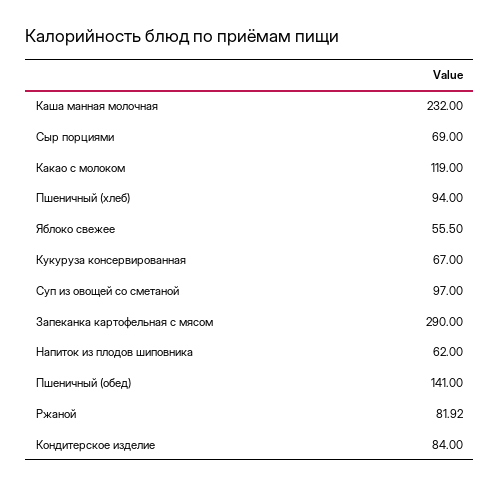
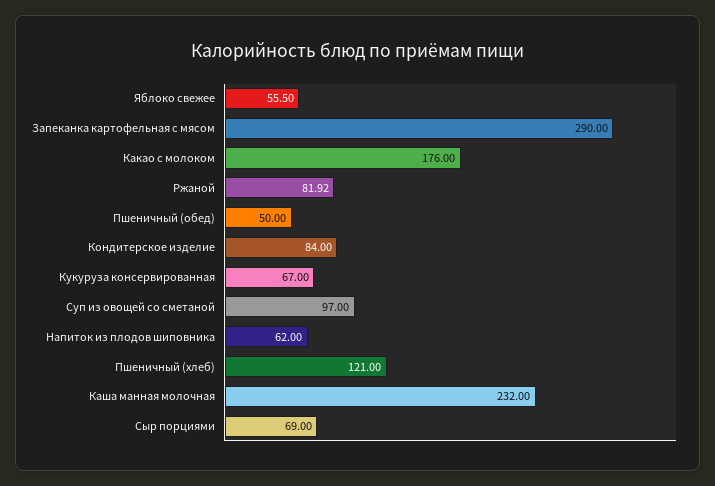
Какао с молоком: 119 -> 176
Пшеничный (хлеб): 94 -> 121
Пшеничный (обед): 141 -> 50

